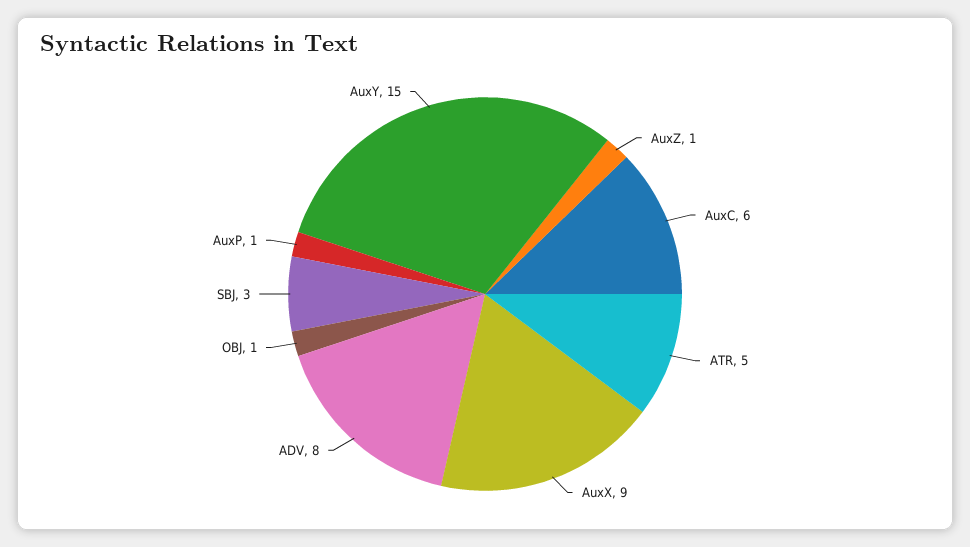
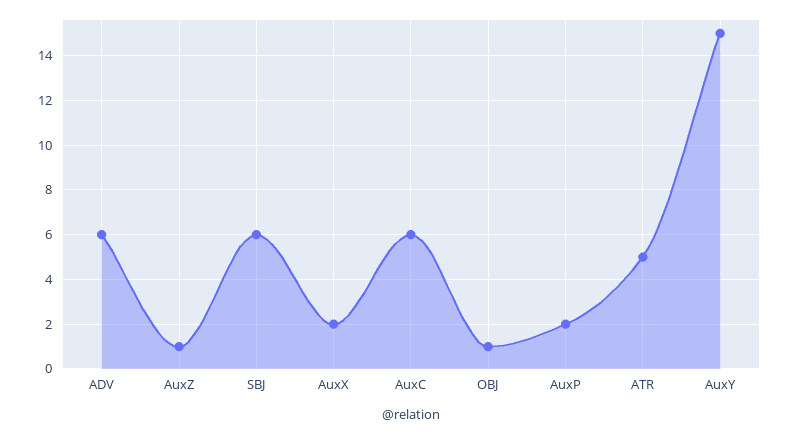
AuxX: 9 -> 2
ADV: 8 -> 6
SBJ: 3 -> 6
AuxP: 1 -> 2

